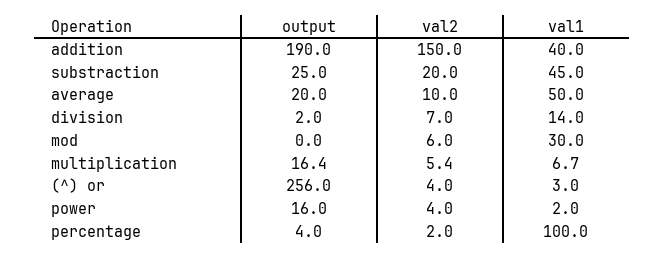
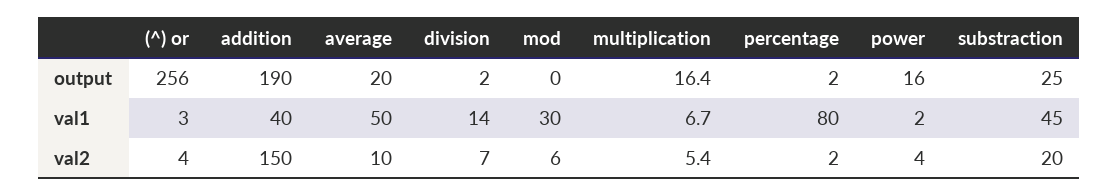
output, percentage: 4 -> 2
val1, percentage: 100 -> 80

